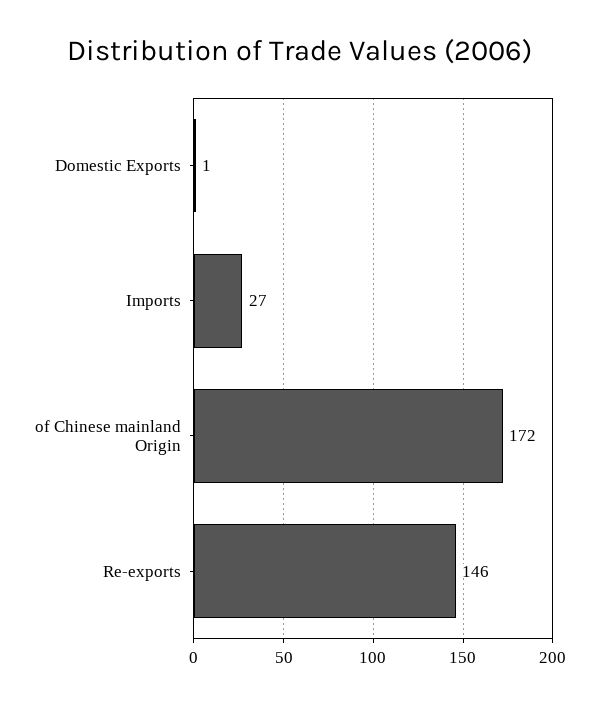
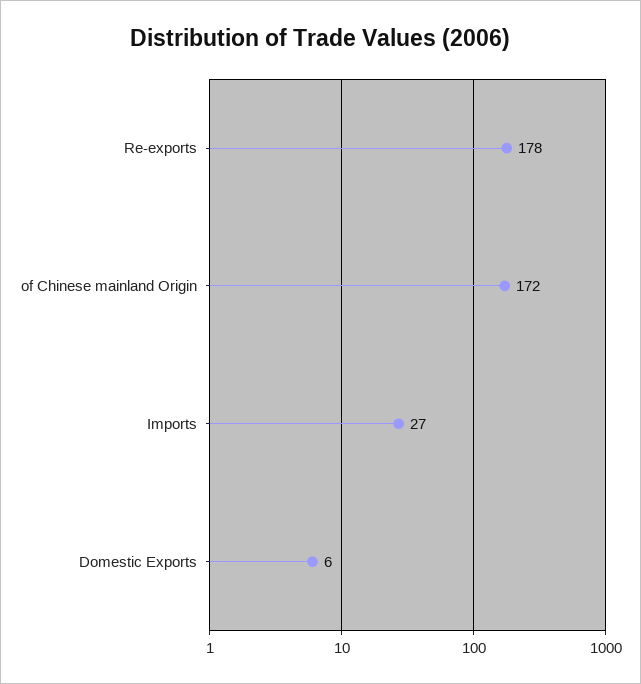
Domestic Exports: 1 -> 6
Re-exports: 146 -> 178

